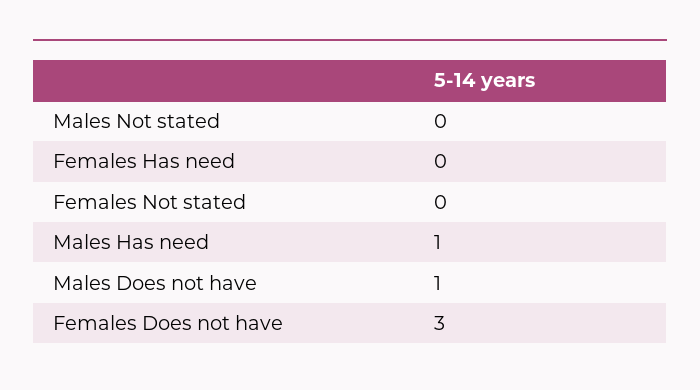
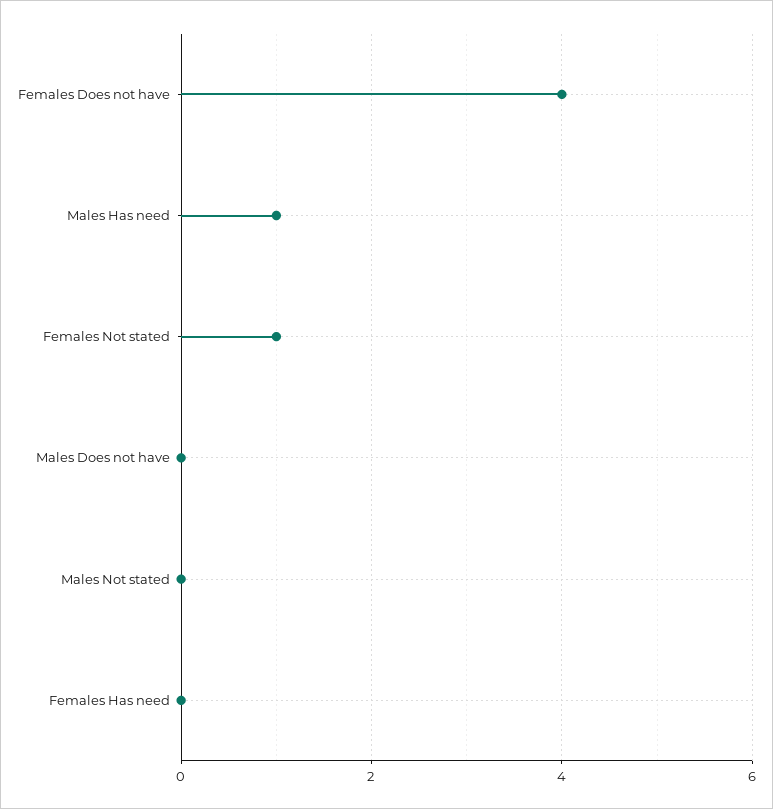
Females Not stated: 0 -> 1
Males Does not have: 1 -> 0
Females Does not have: 3 -> 4

